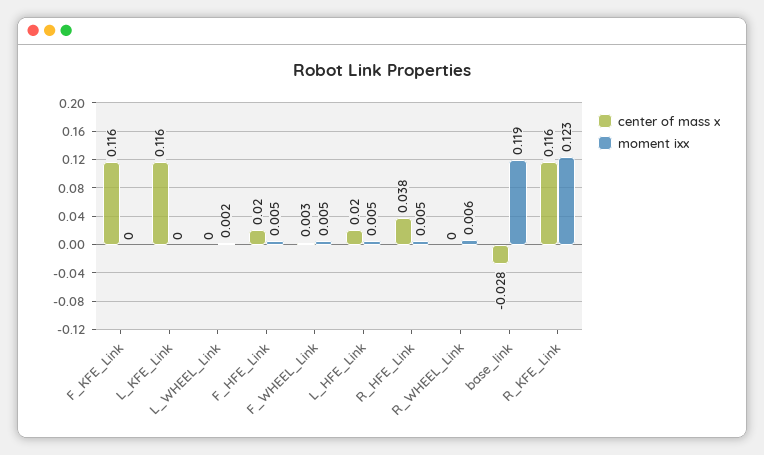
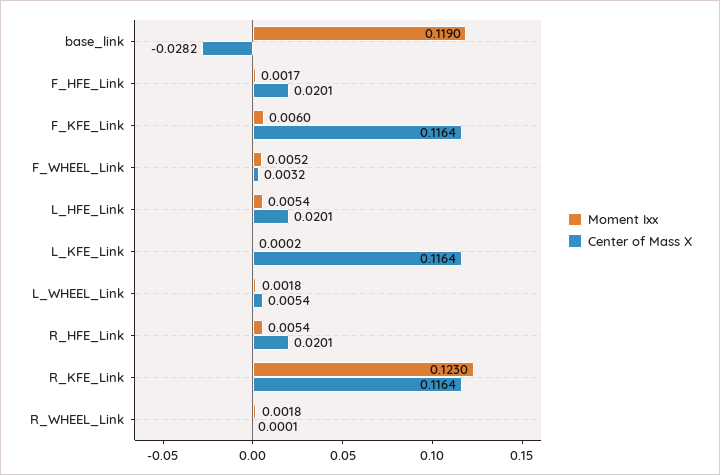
moment ixx, F_KFE_Link: 0 -> 0.006
center of mass x, L_WHEEL_Link: 0 -> 0.0054
moment ixx, F_HFE_Link: 0.005 -> 0.0017
center of mass x, R_HFE_Link: 0.038 -> 0.0201
moment ixx, R_WHEEL_Link: 0.006 -> 0.0018

